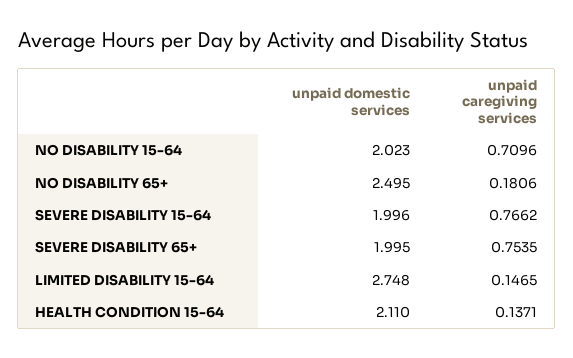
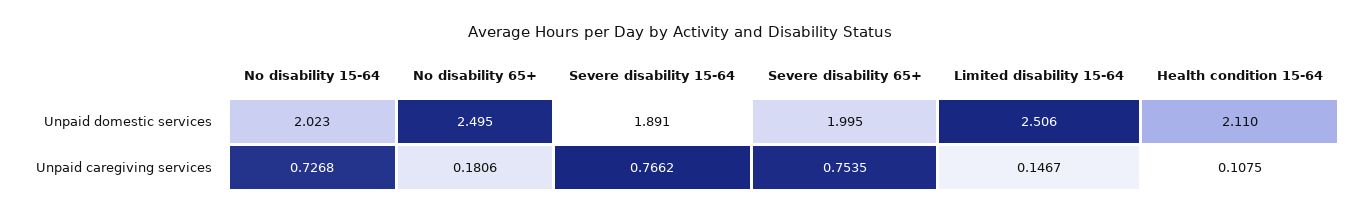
unpaid caregiving services, NO DISABILITY 15-64: 0.7096 -> 0.7268
unpaid domestic services, SEVERE DISABILITY 15-64: 1.996 -> 1.891
unpaid domestic services, LIMITED DISABILITY 15-64: 2.748 -> 2.506
unpaid caregiving services, LIMITED DISABILITY 15-64: 0.1465 -> 0.1467
unpaid caregiving services, HEALTH CONDITION 15-64: 0.1371 -> 0.1075

